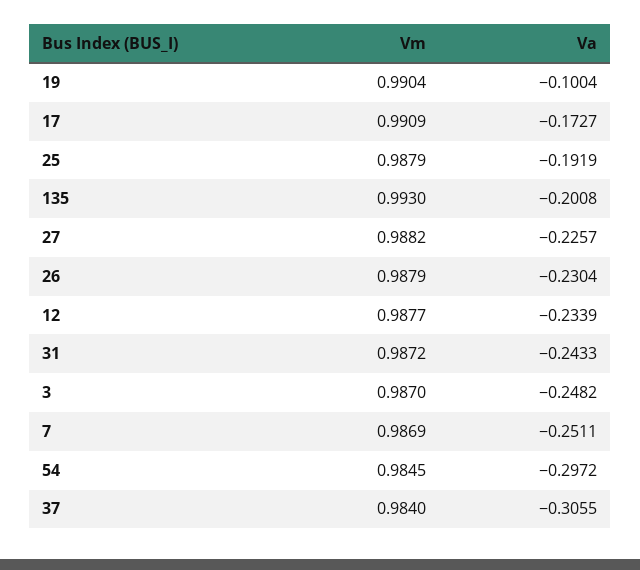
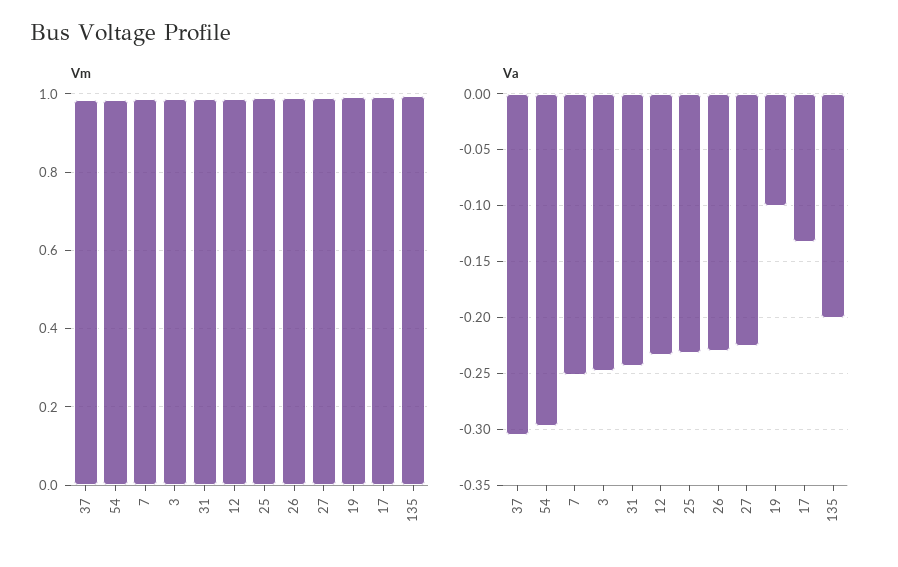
Va, 17: -0.1727 -> -0.13
Va, 25: -0.1919 -> -0.23

